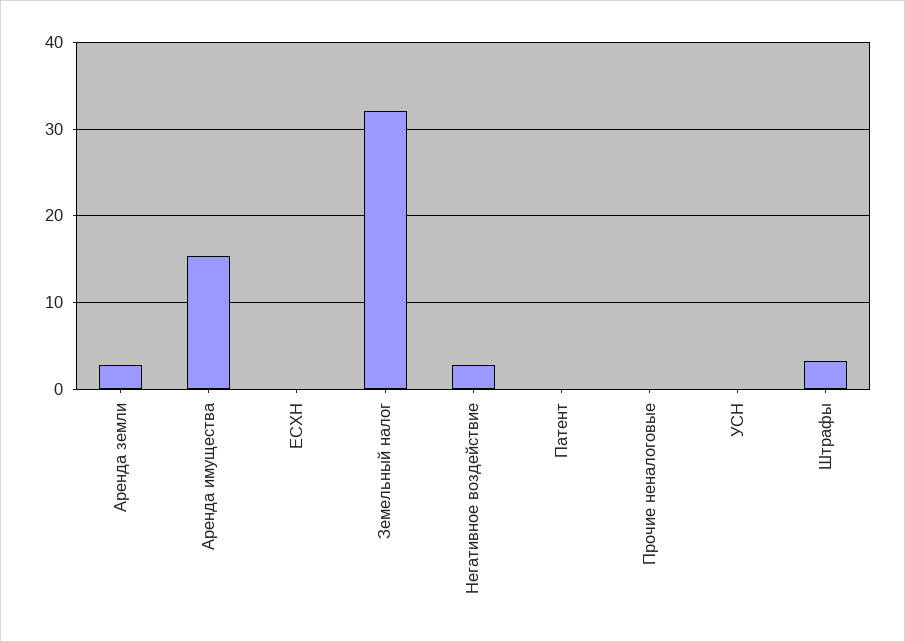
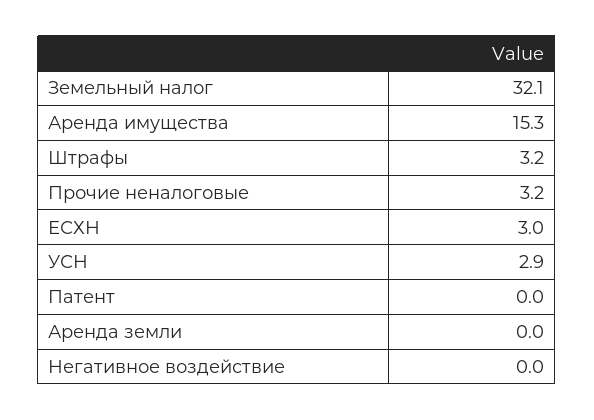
Аренда земли: 3 -> 0
ЕСХН: 0 -> 3
Негативное воздействие: 3 -> 0
Прочие неналоговые: 0 -> 3.2
УСН: 0 -> 2.9

